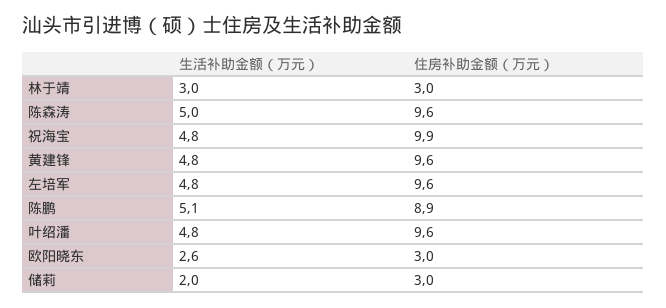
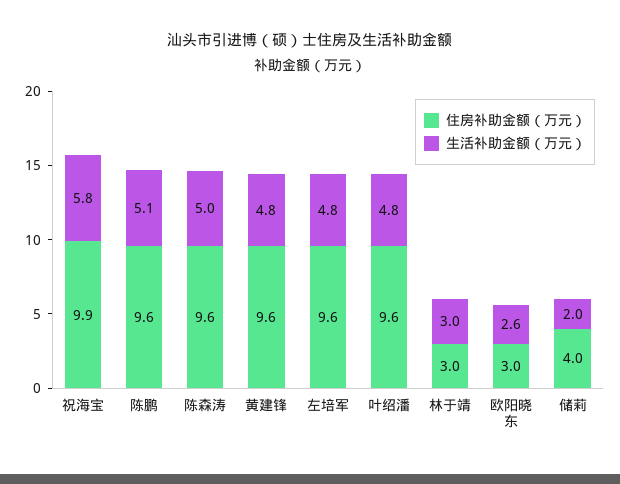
生活补助金额（万元）, 祝海宝: 4.8 -> 5.8
住房补助金额（万元）, 陈鹏: 8.9 -> 9.6
住房补助金额（万元）, 储莉: 3 -> 4

